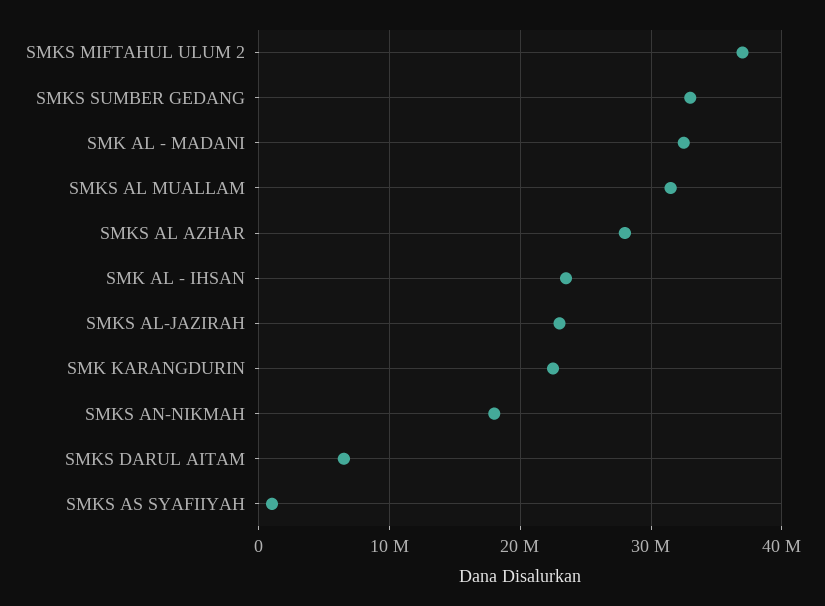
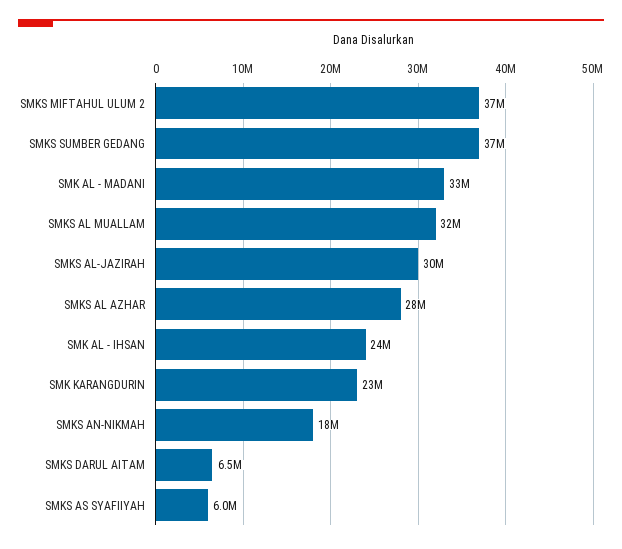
SMKS SUMBER GEDANG: 33000000 -> 37000000
SMKS AL-JAZIRAH: 23000000 -> 30000000
SMKS AS SYAFIIYAH: 1000000 -> 6000000

